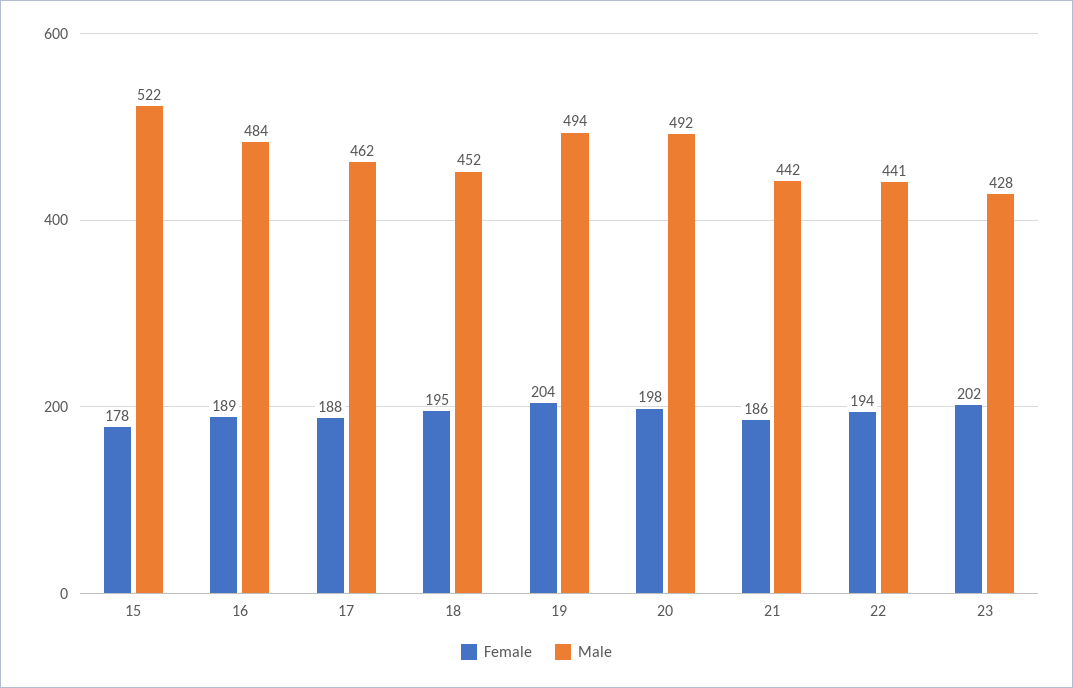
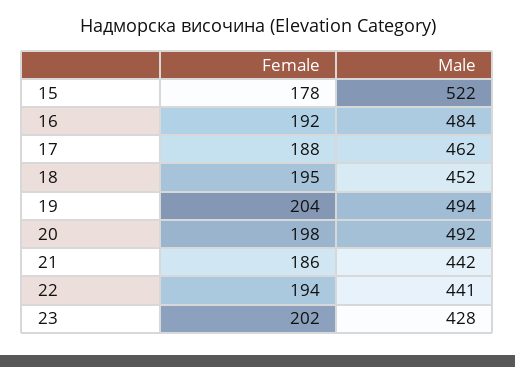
Female, 16: 189 -> 192

